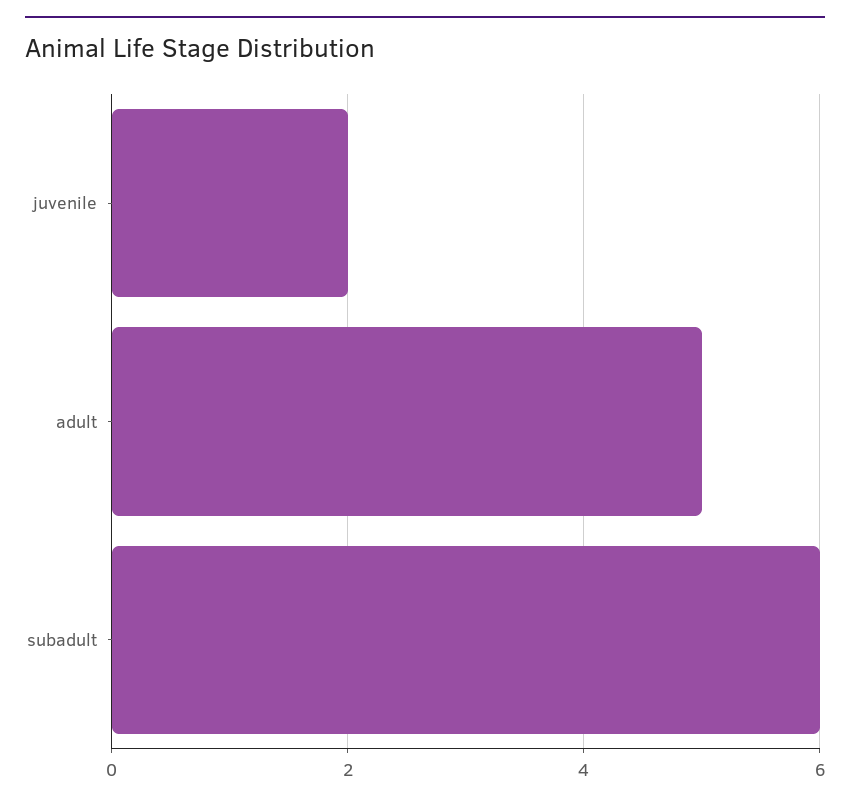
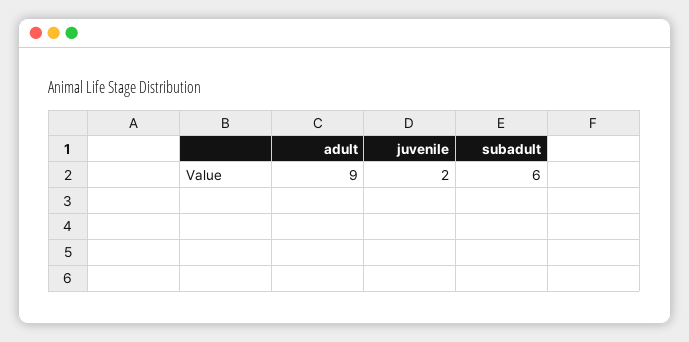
adult: 5 -> 9

